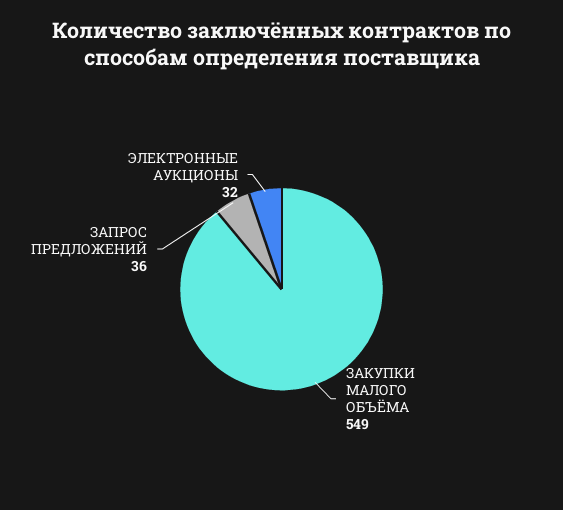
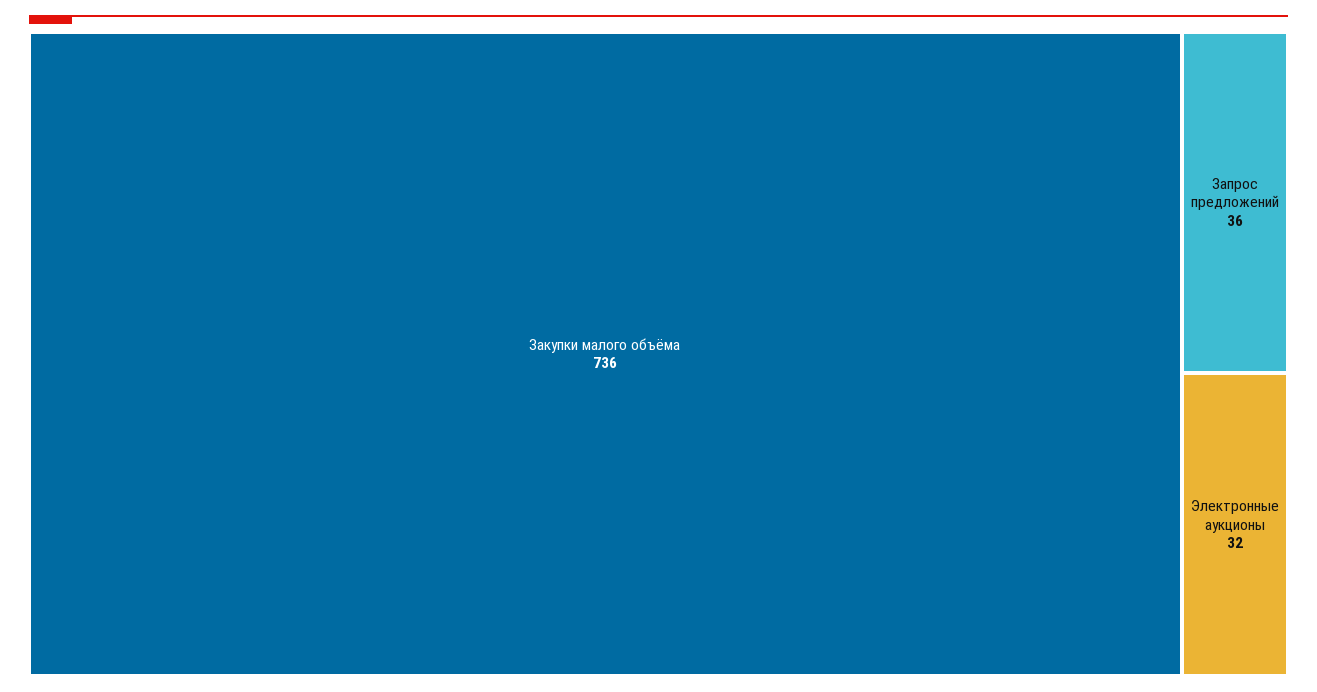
ЗАКУПКИ МАЛОГО ОБЪЁМА: 549 -> 736

